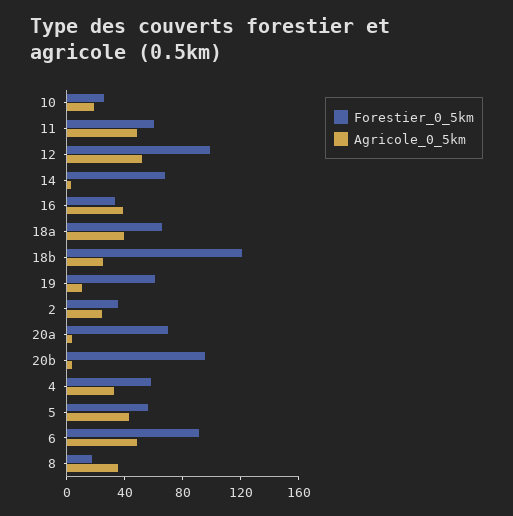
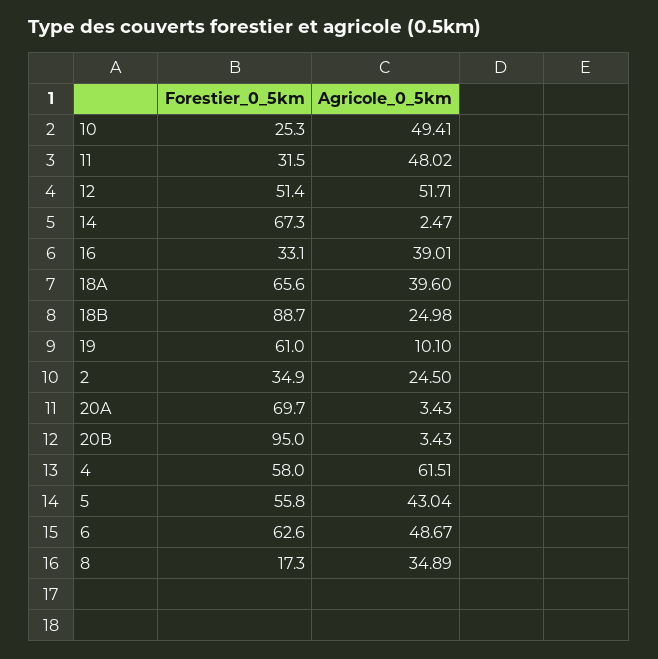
Agricole_0_5km, 10: 20 -> 49.41
Forestier_0_5km, 11: 60 -> 31.5
Forestier_0_5km, 12: 100 -> 51.4
Forestier_0_5km, 18b: 120 -> 88.7
Agricole_0_5km, 4: 30 -> 61.51
Forestier_0_5km, 6: 90 -> 62.6

